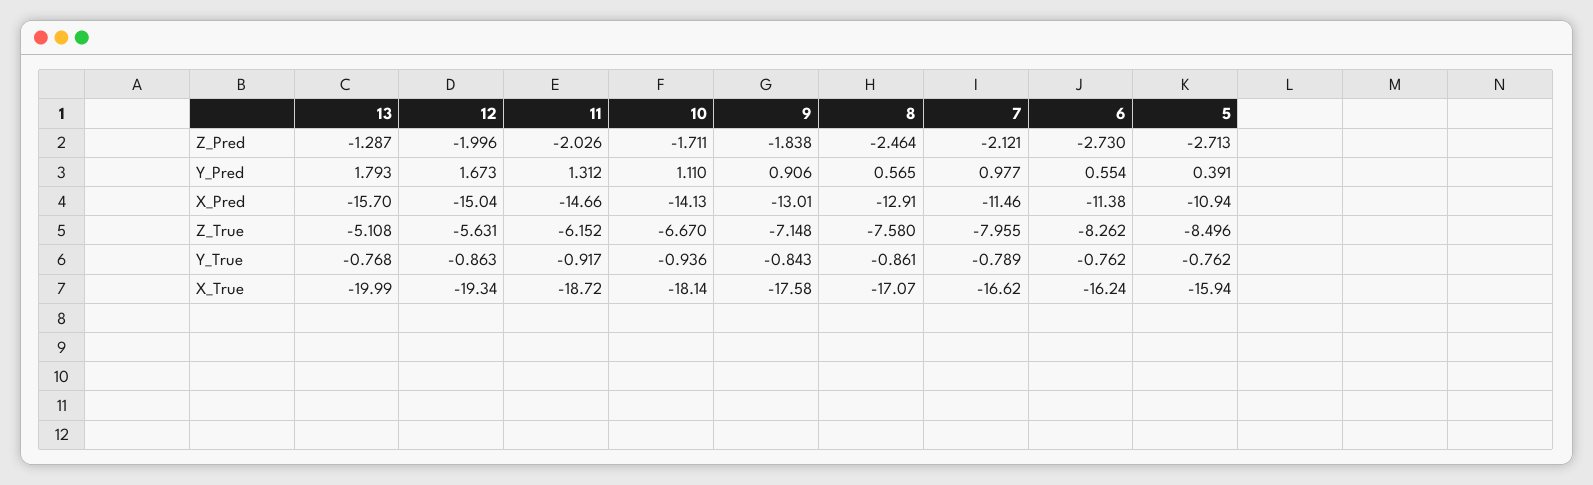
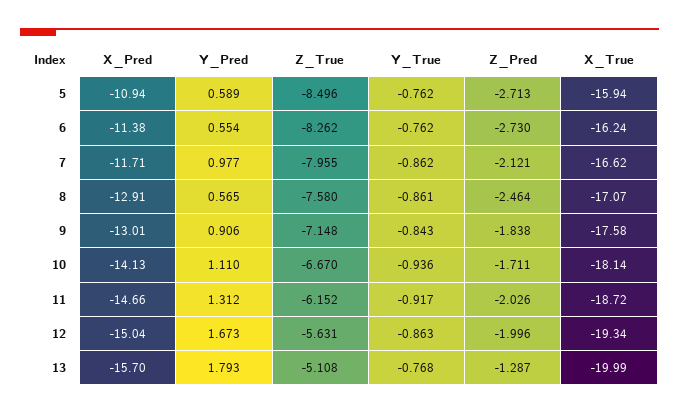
5, Y_Pred: 0.391 -> 0.589
7, X_Pred: -11.46 -> -11.71
7, Y_True: -0.789 -> -0.862

